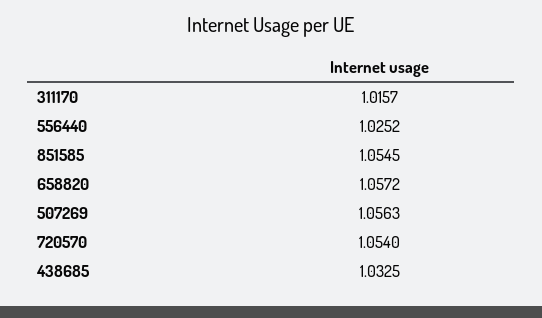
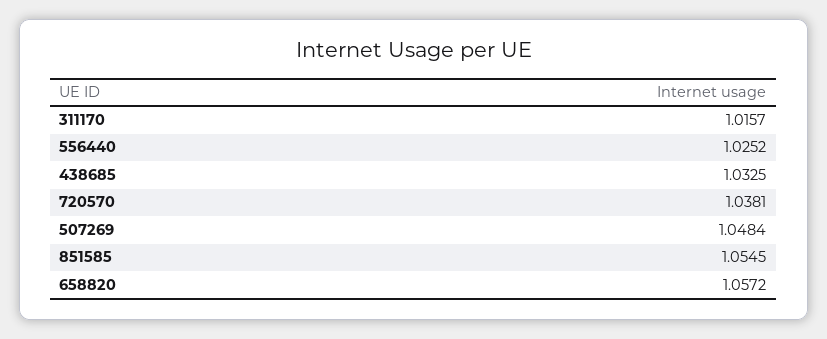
507269: 1.0563 -> 1.0484
720570: 1.054 -> 1.0381

